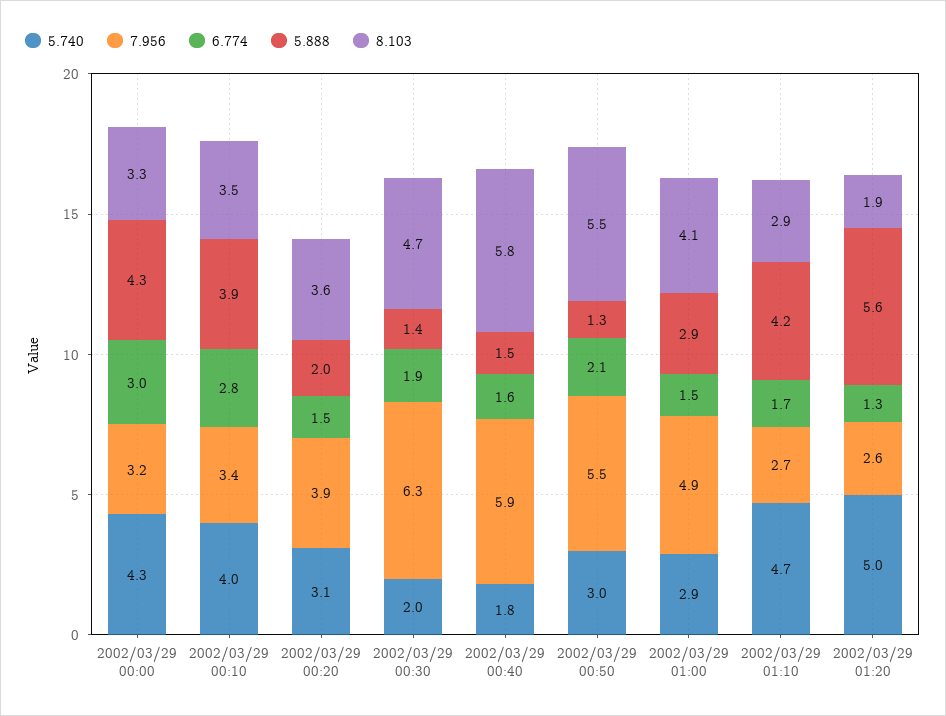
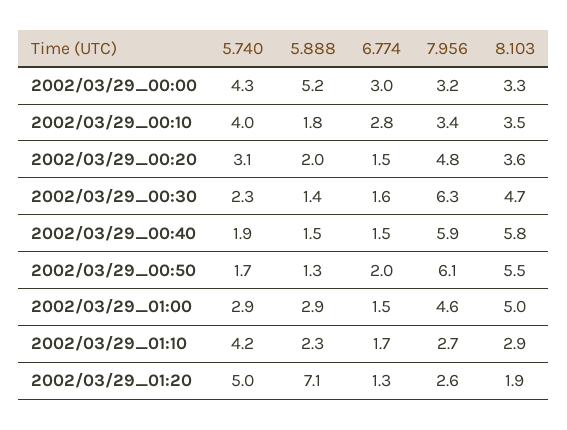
5.888, 2002/03/29 00:00: 4.3 -> 5.2
5.888, 2002/03/29 00:10: 3.9 -> 1.8
7.956, 2002/03/29 00:20: 3.9 -> 4.8
5.740, 2002/03/29 00:30: 2 -> 2.3
6.774, 2002/03/29 00:30: 1.9 -> 1.6
5.740, 2002/03/29 00:40: 1.8 -> 1.9
6.774, 2002/03/29 00:40: 1.6 -> 1.5
5.740, 2002/03/29 00:50: 3 -> 1.7
7.956, 2002/03/29 00:50: 5.5 -> 6.1
6.774, 2002/03/29 00:50: 2.1 -> 2
7.956, 2002/03/29 01:00: 4.9 -> 4.6
8.103, 2002/03/29 01:00: 4.1 -> 5
5.740, 2002/03/29 01:10: 4.7 -> 4.2
5.888, 2002/03/29 01:10: 4.2 -> 2.3
5.888, 2002/03/29 01:20: 5.6 -> 7.1

